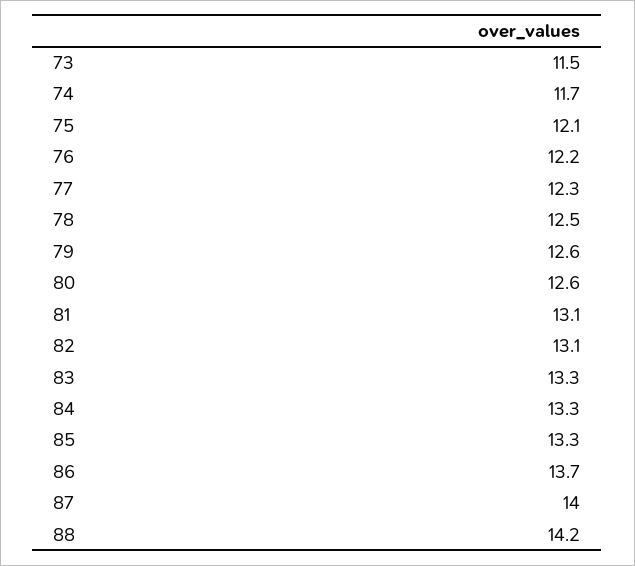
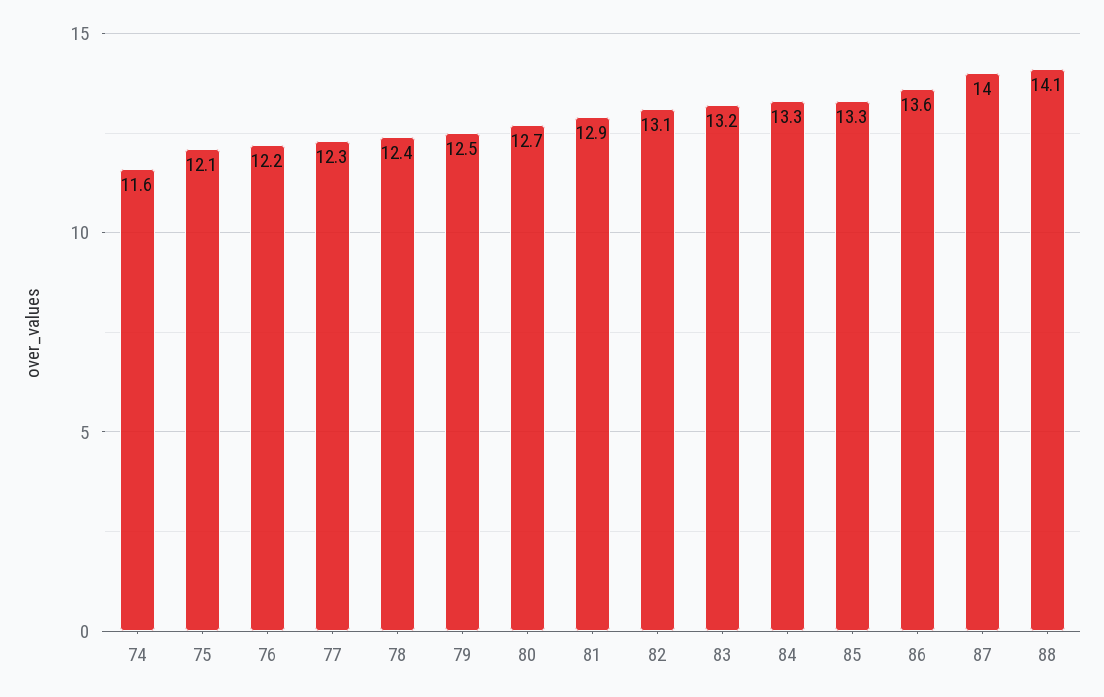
73: 11.5 -> none
74: 11.7 -> 11.6
78: 12.5 -> 12.4
79: 12.6 -> 12.5
80: 12.6 -> 12.7
81: 13.1 -> 12.9
83: 13.3 -> 13.2
86: 13.7 -> 13.6
88: 14.2 -> 14.1

